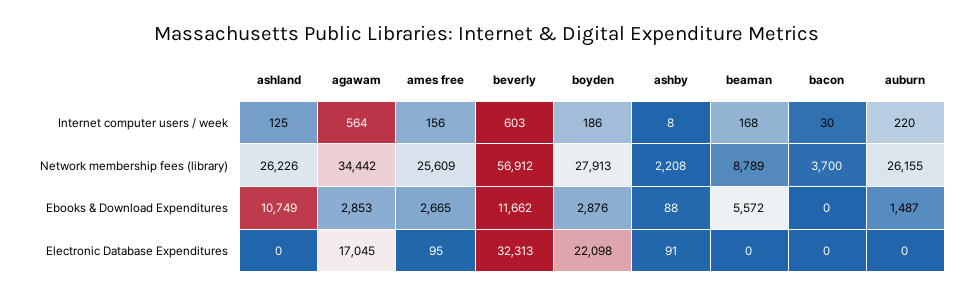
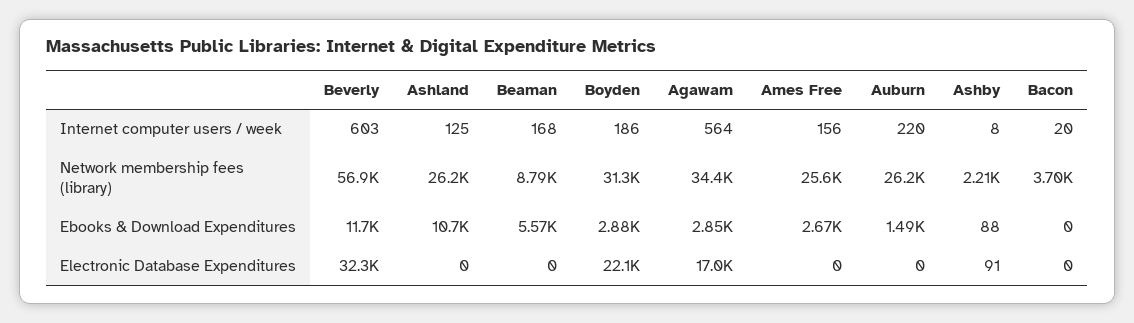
bacon, Internet computer users / week: 30 -> 20
boyden, Network membership fees (library): 27913 -> 31300
ames free, Electronic Database Expenditures: 95 -> 0

